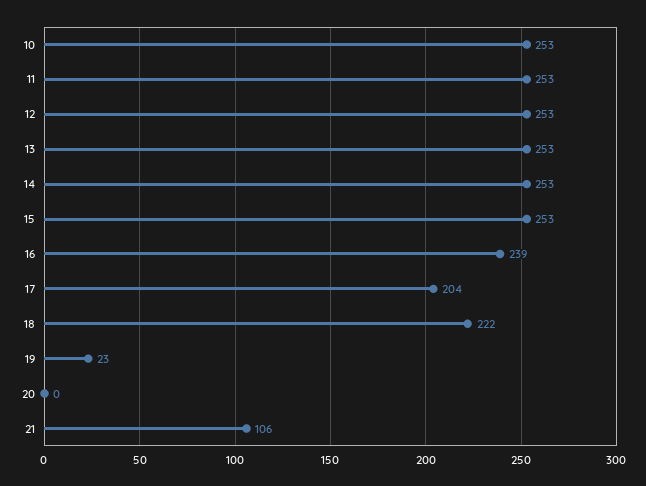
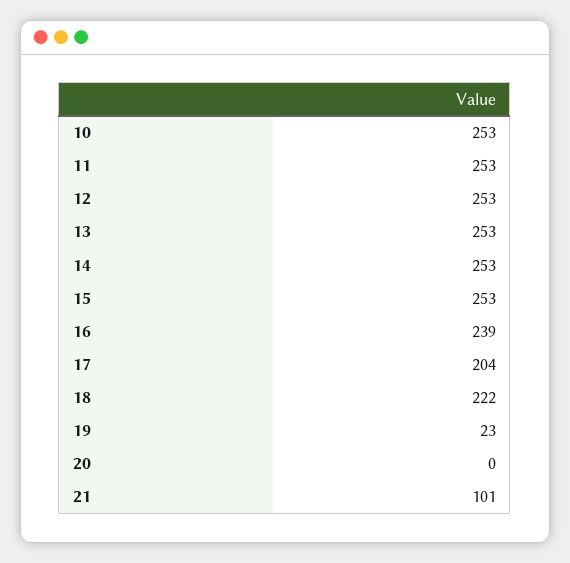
21: 106 -> 101

